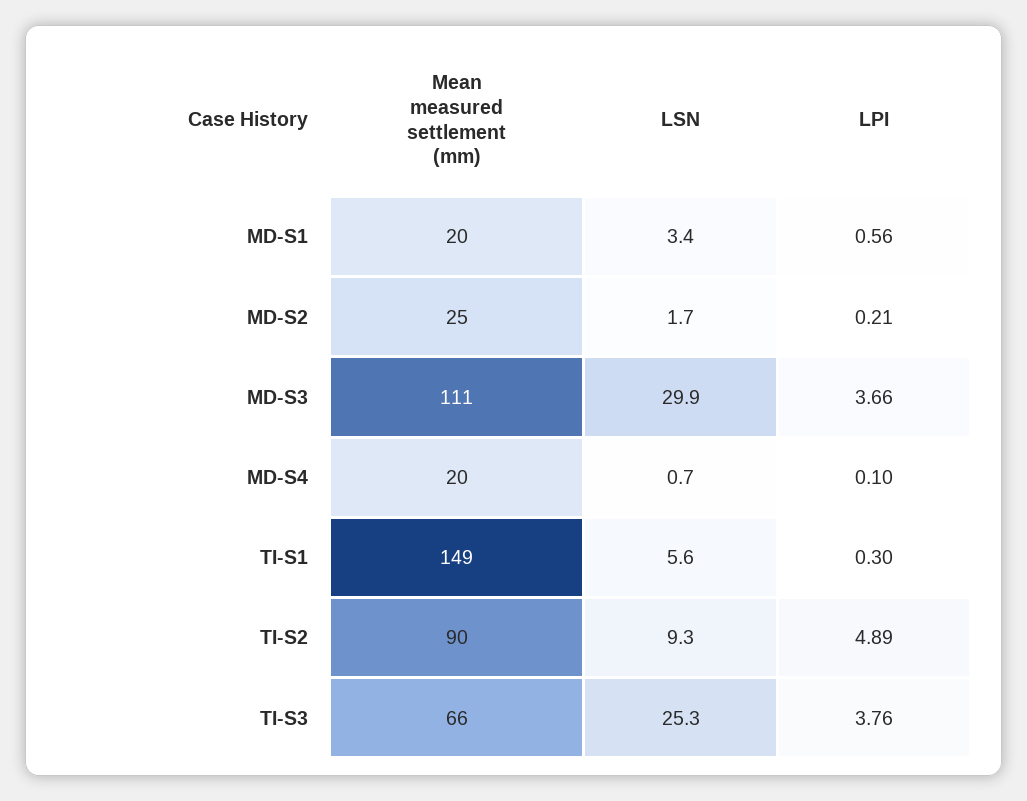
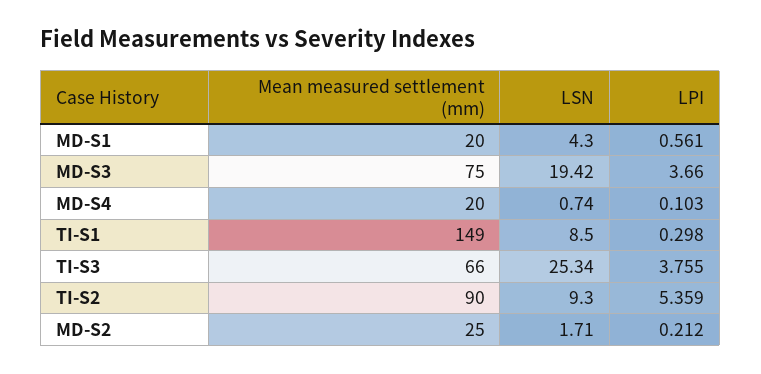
LSN, MD-S1: 3.4 -> 4.3
Mean measured settlement (mm), MD-S3: 111 -> 75
LSN, MD-S3: 29.9 -> 19.42
LSN, TI-S1: 5.6 -> 8.5
LPI, TI-S2: 4.89 -> 5.359

